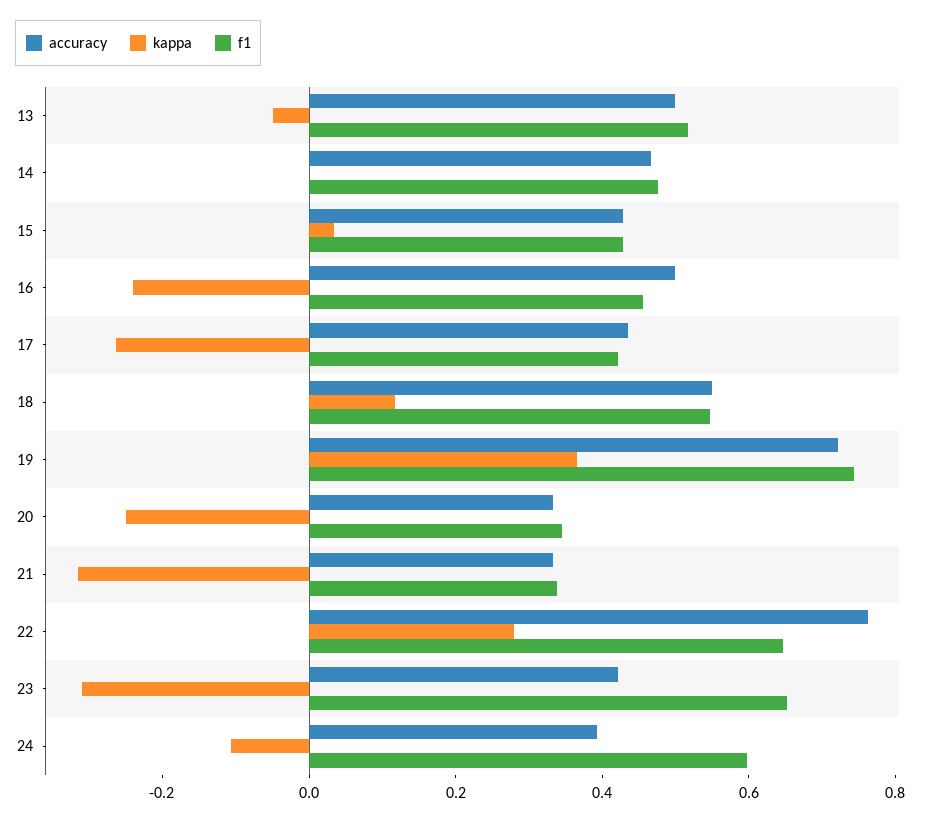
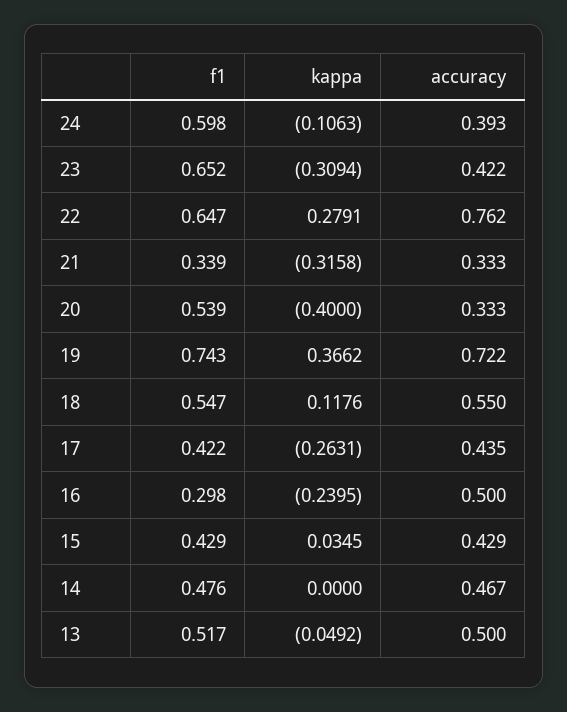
f1, 16: 0.45 -> 0.298
kappa, 20: -0.25 -> -0.4
f1, 20: 0.35 -> 0.539

